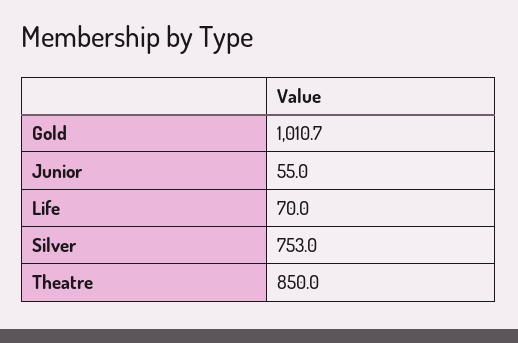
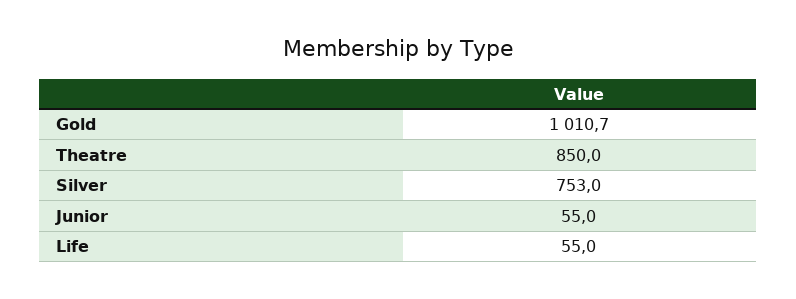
Life: 70 -> 55

